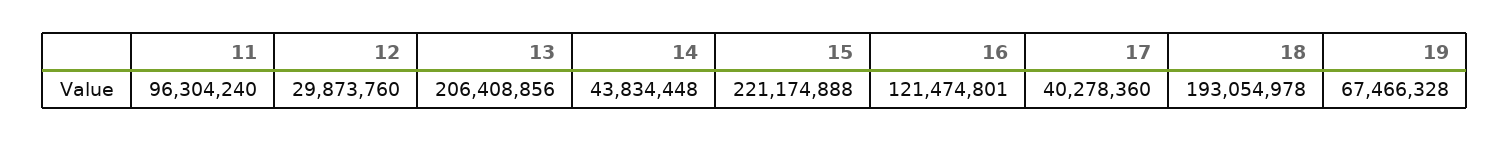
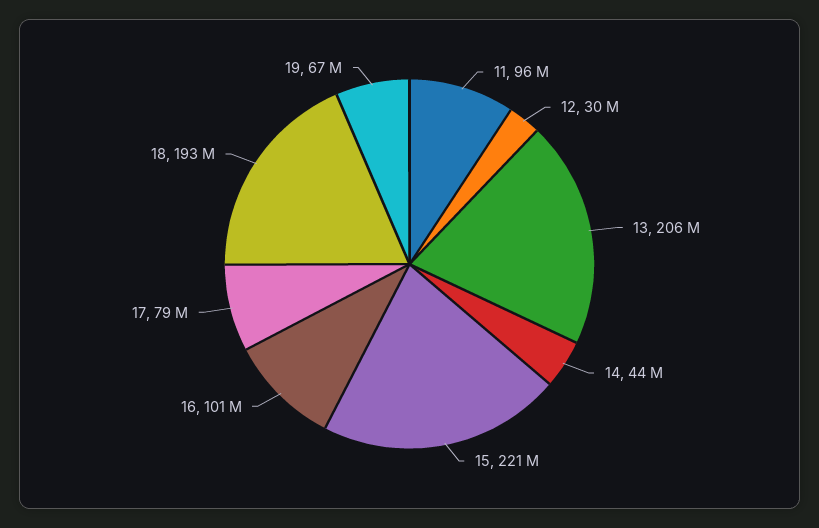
16: 121474801 -> 101000000
17: 40278360 -> 79000000

